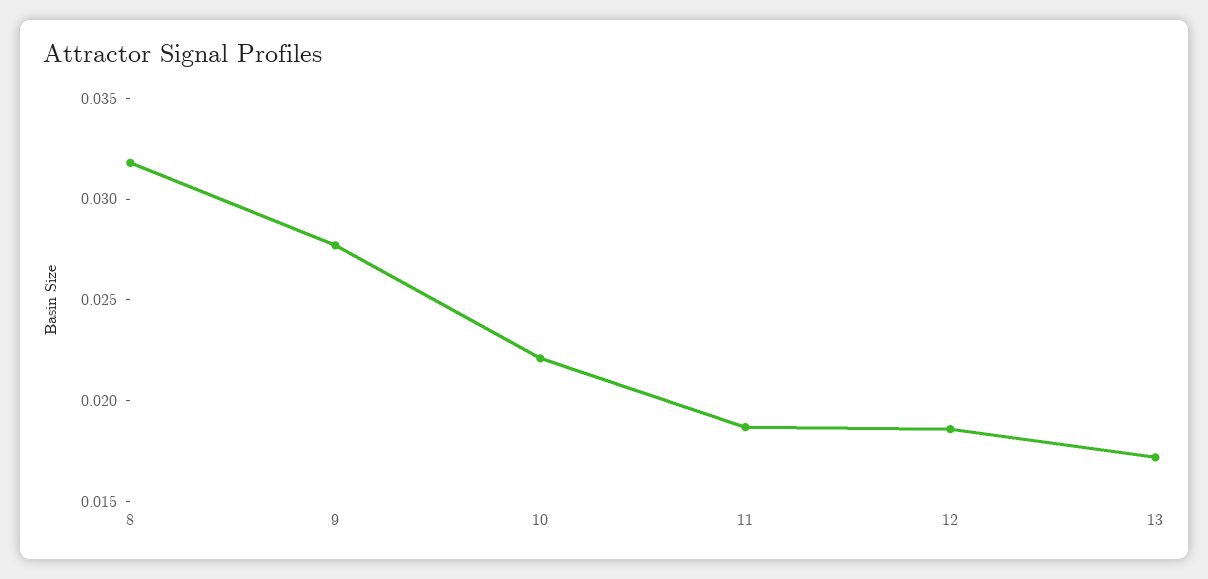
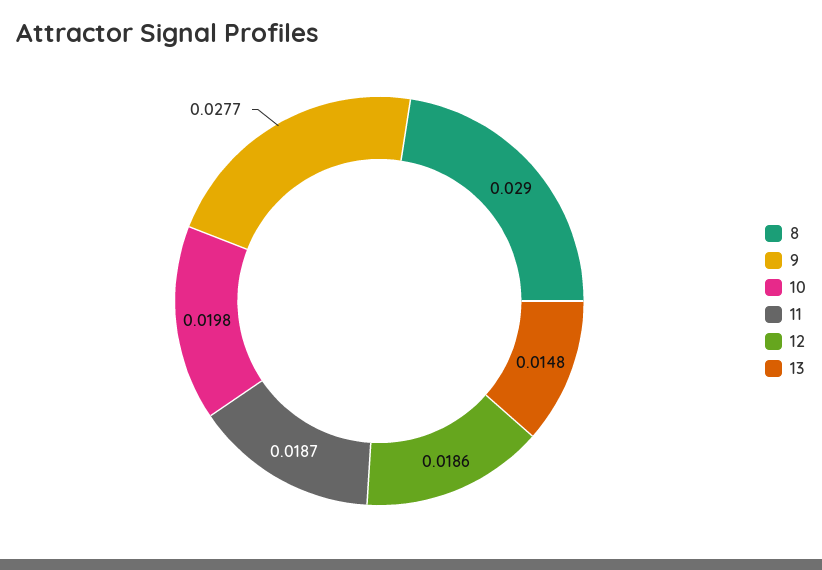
8: 0.032 -> 0.029
10: 0.022 -> 0.0198
13: 0.017 -> 0.0148

